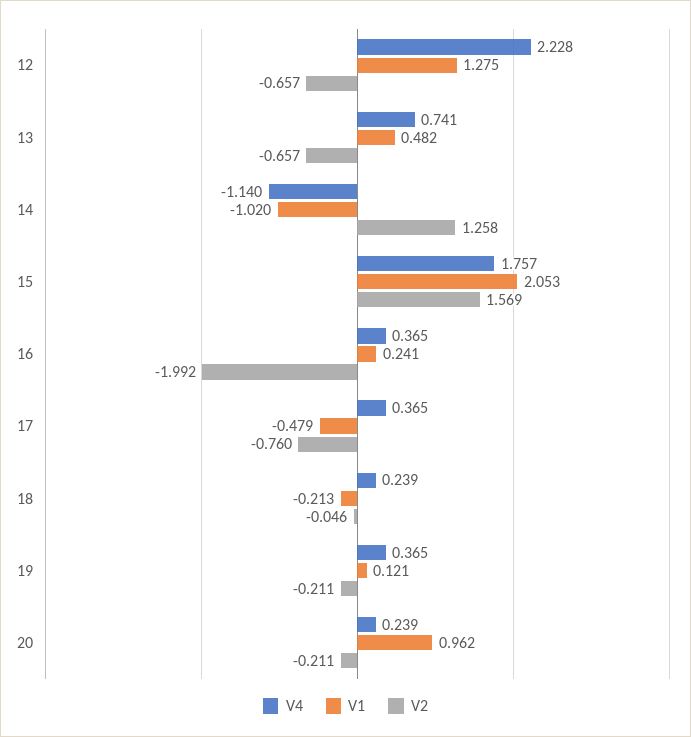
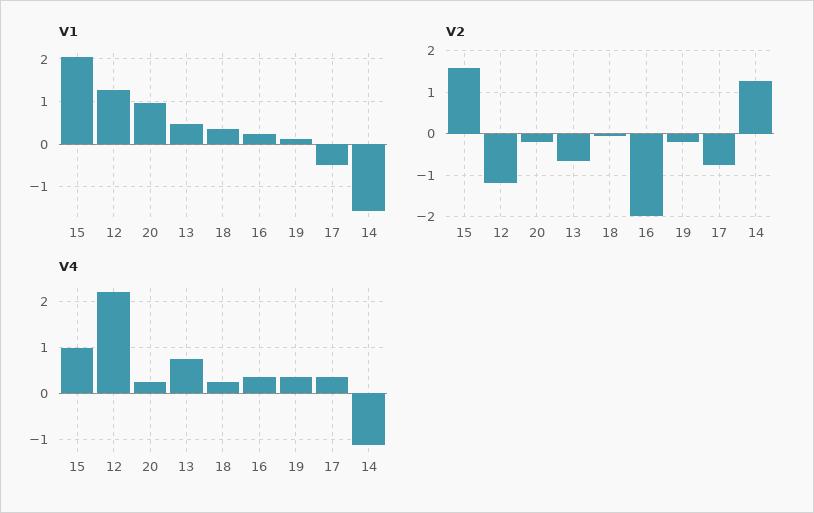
V2, 12: -0.657 -> -1.2
V1, 14: -1.02 -> -1.6
V4, 15: 1.757 -> 1
V1, 18: -0.213 -> 0.4

